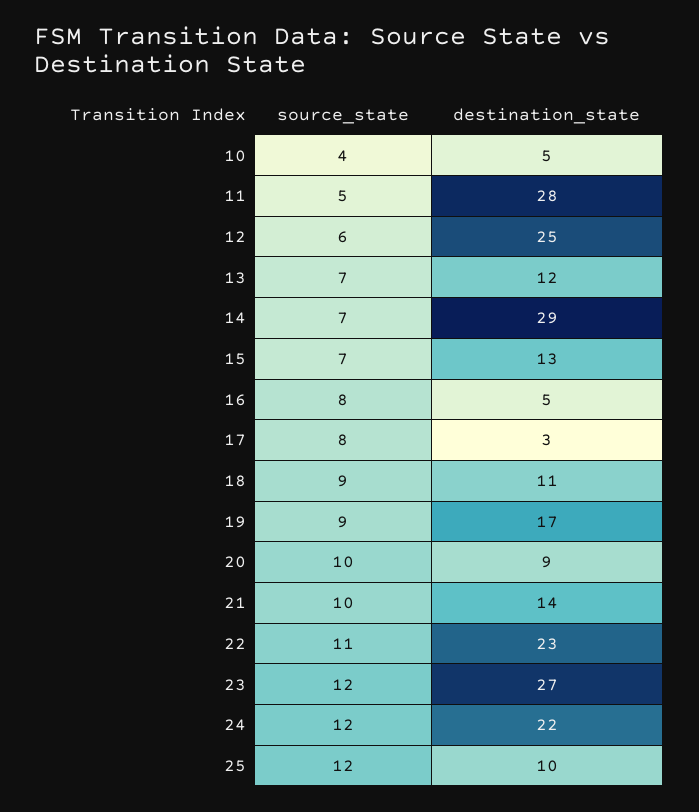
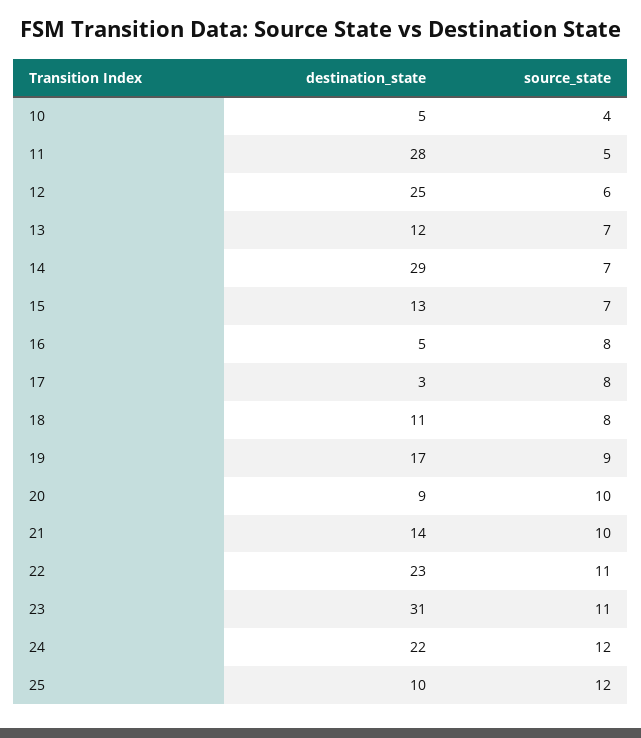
source_state, 18: 9 -> 8
source_state, 23: 12 -> 11
destination_state, 23: 27 -> 31

